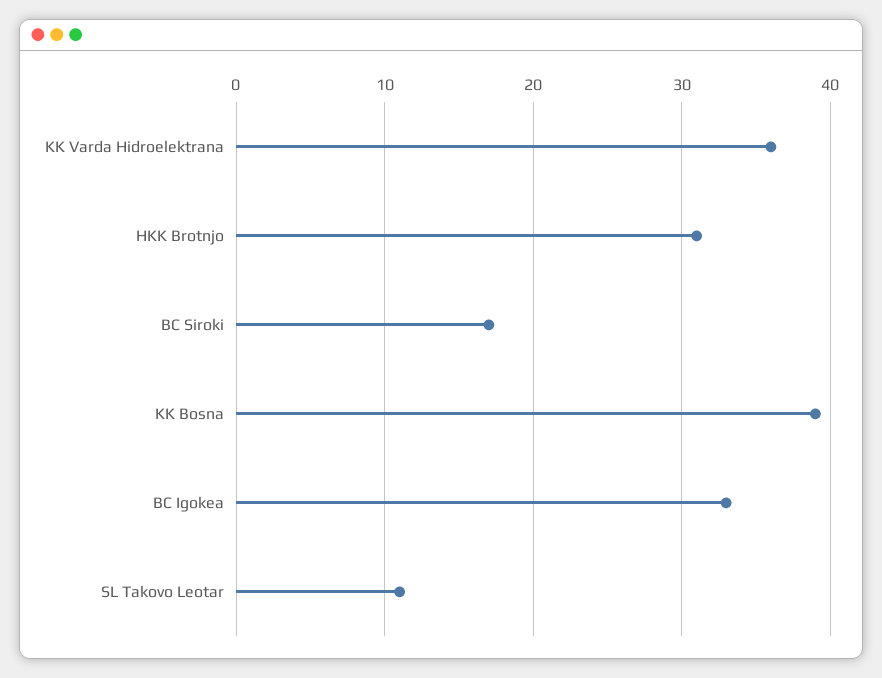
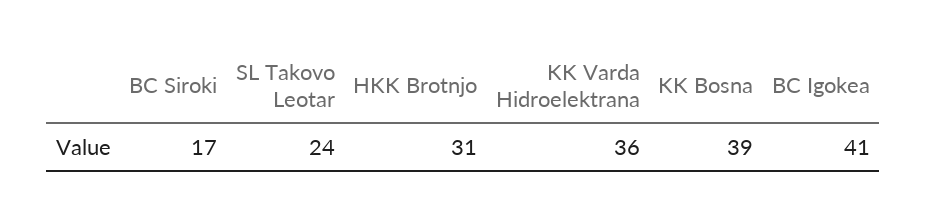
BC Igokea: 33 -> 41
SL Takovo Leotar: 11 -> 24

